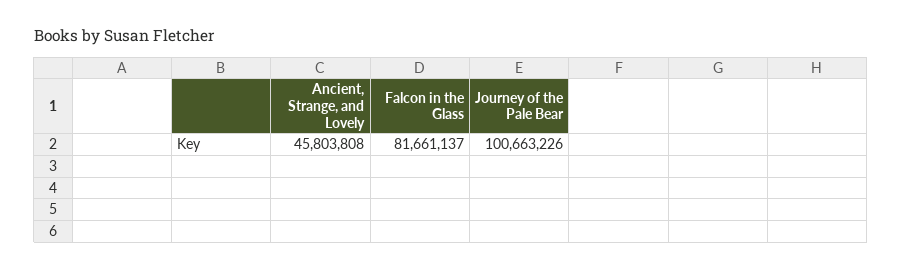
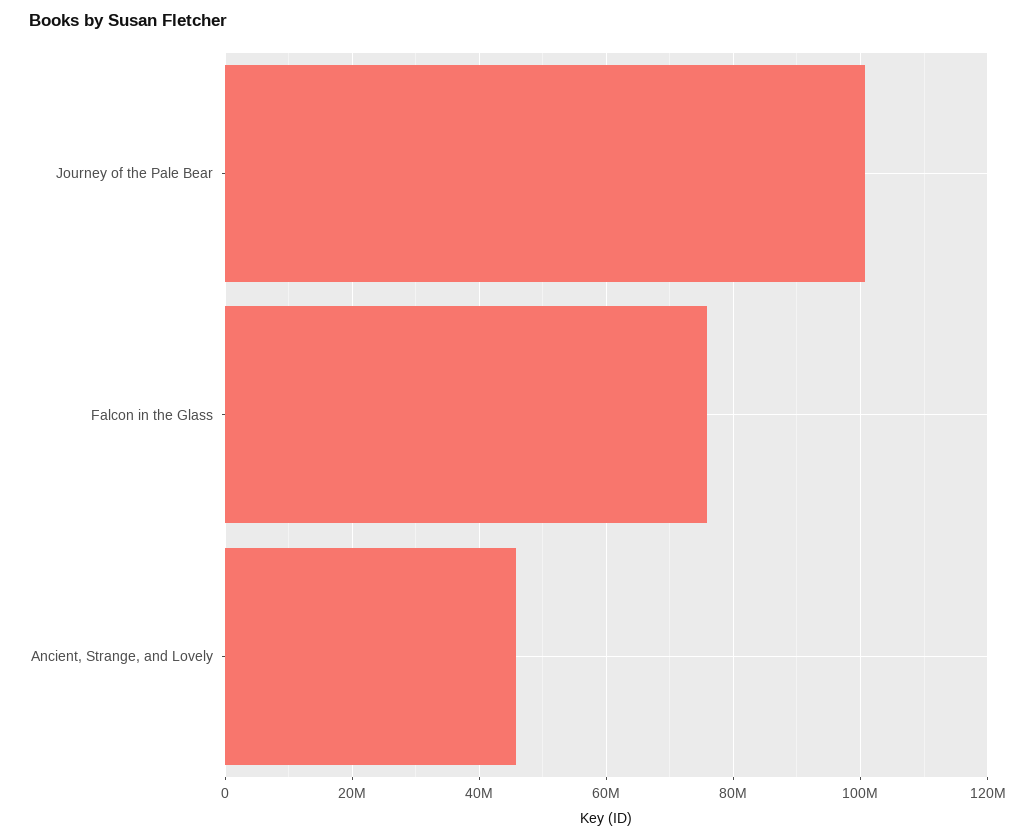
Falcon in the Glass: 81661137 -> 76000000

